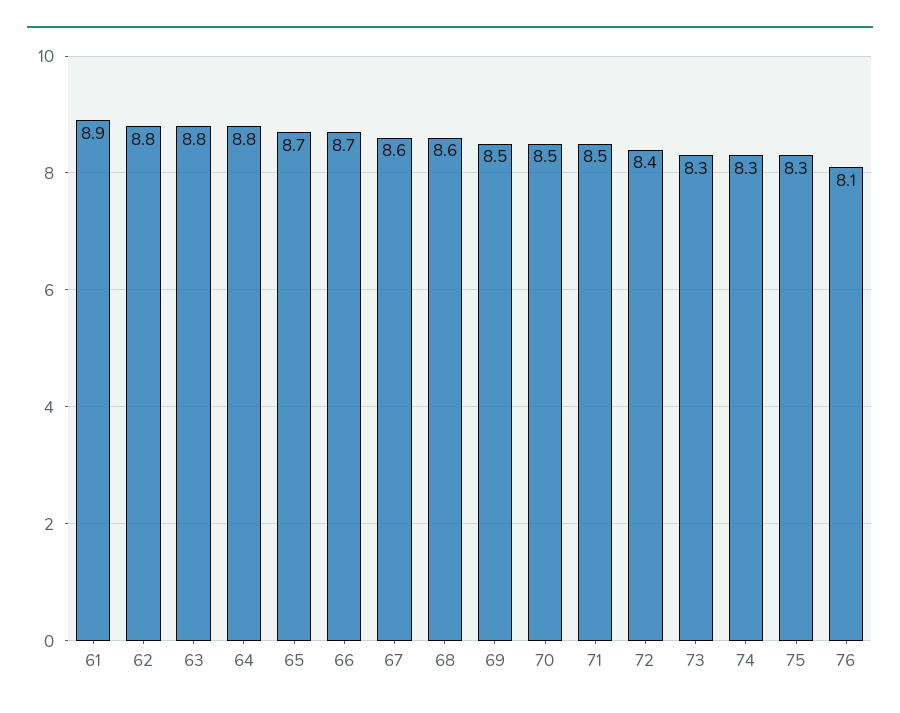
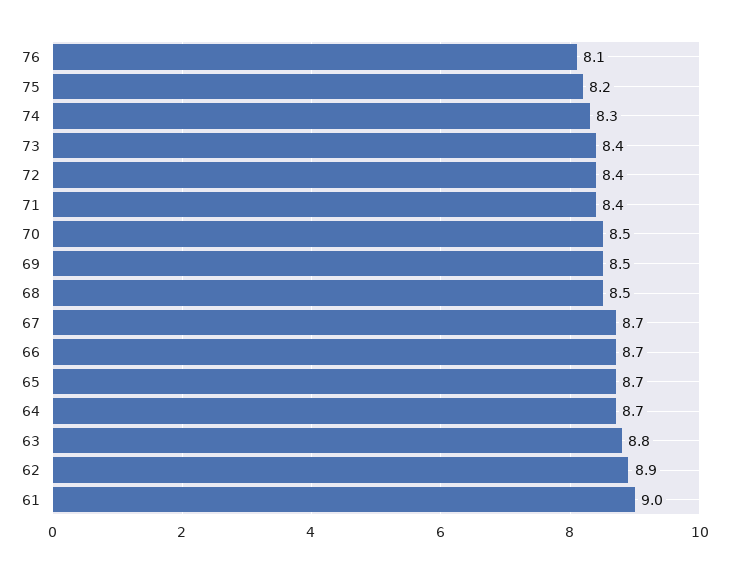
61: 8.9 -> 9
62: 8.8 -> 8.9
64: 8.8 -> 8.7
67: 8.6 -> 8.7
68: 8.6 -> 8.5
71: 8.5 -> 8.4
73: 8.3 -> 8.4
75: 8.3 -> 8.2

